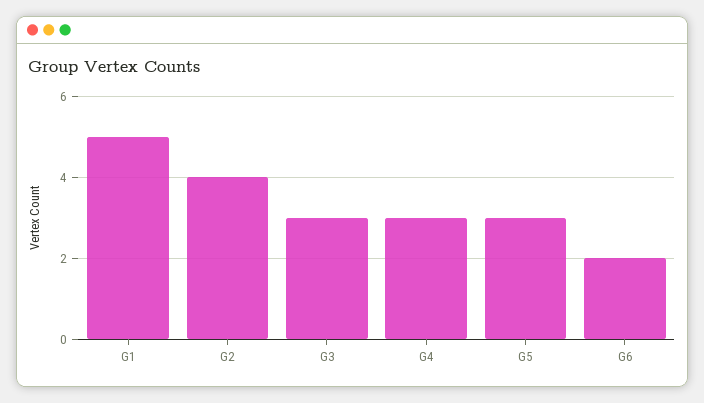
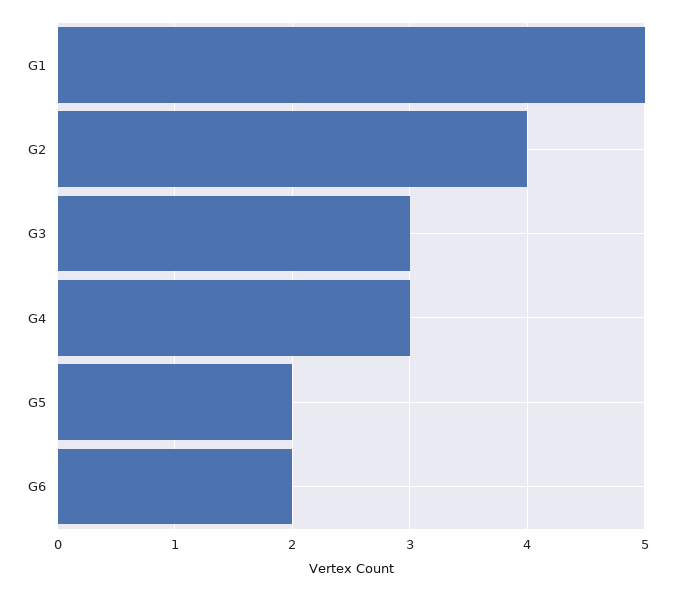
G5: 3 -> 2

